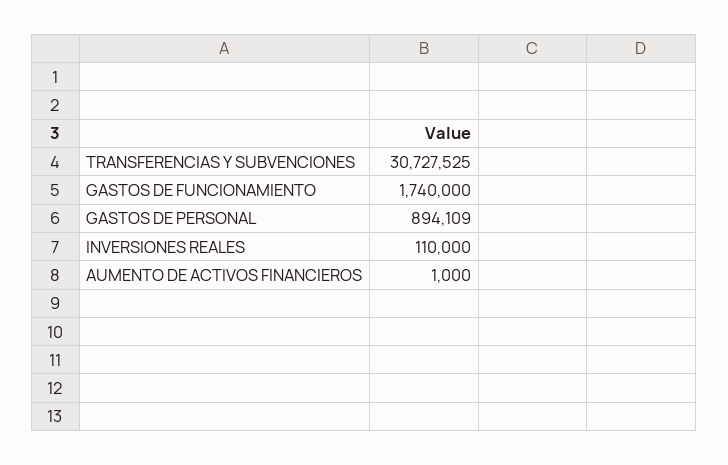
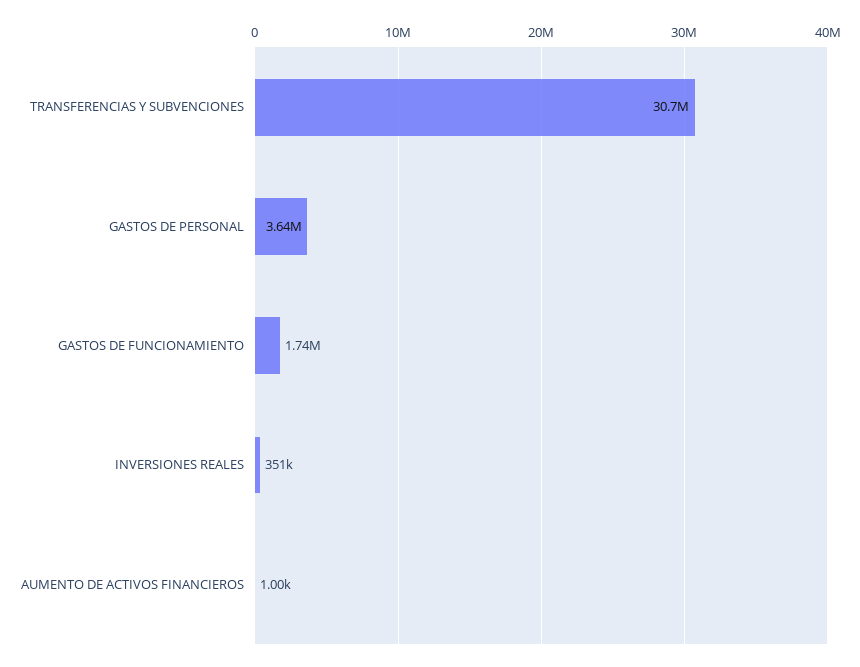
GASTOS DE PERSONAL: 894109 -> 3640000
INVERSIONES REALES: 110000 -> 351000

